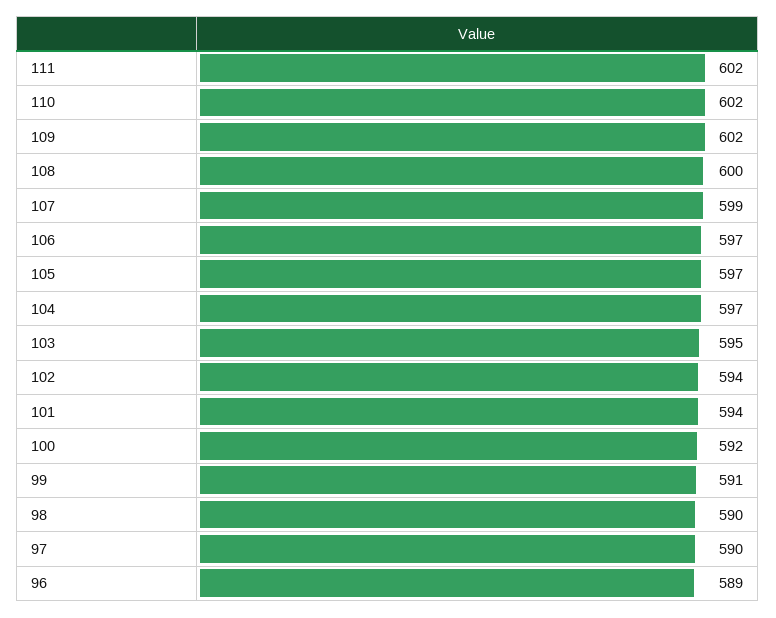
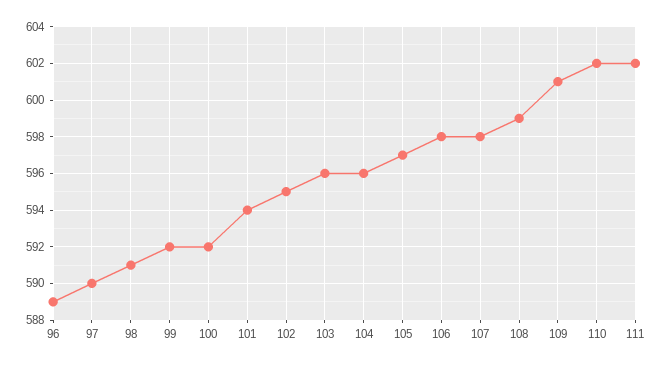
109: 602 -> 601
108: 600 -> 599
107: 599 -> 598
106: 597 -> 598
104: 597 -> 596
103: 595 -> 596
102: 594 -> 595
99: 591 -> 592
98: 590 -> 591

